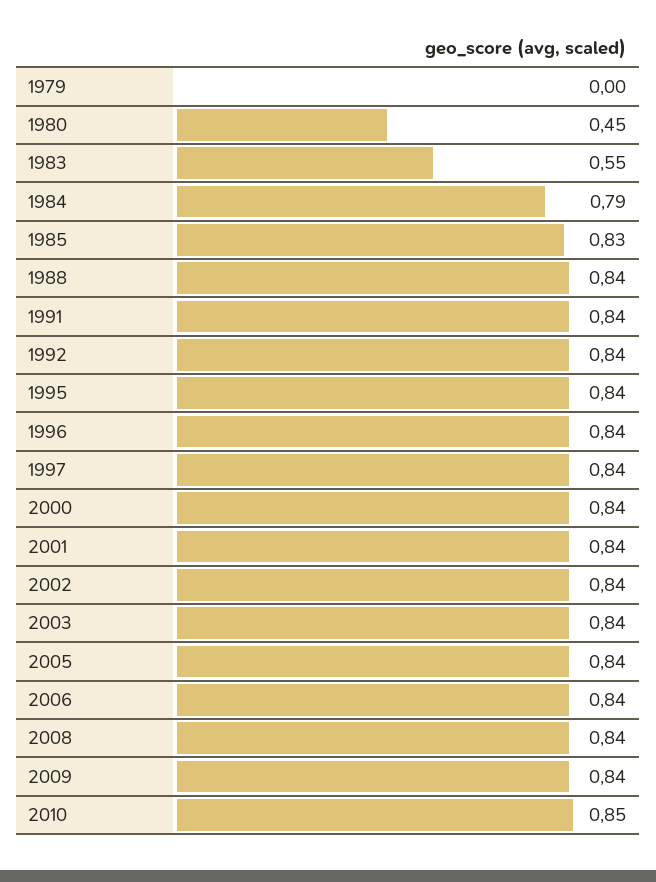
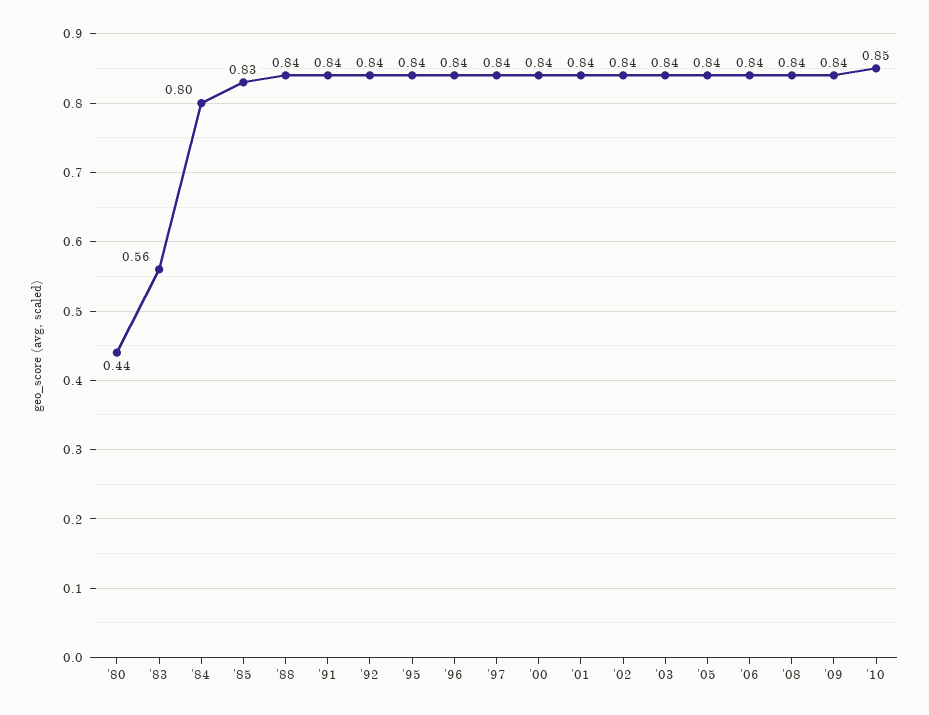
1979: 0 -> none
1980: 0.45 -> 0.44
1983: 0.55 -> 0.56
1984: 0.79 -> 0.8

